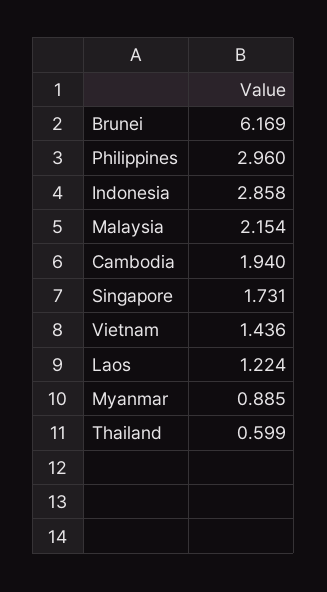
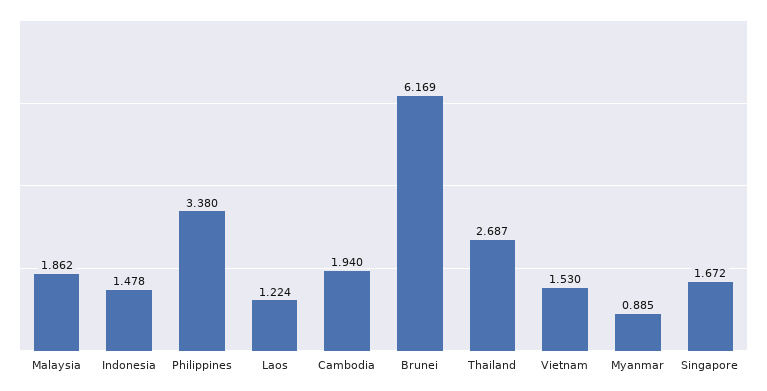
Philippines: 2.96 -> 3.38
Indonesia: 2.858 -> 1.478
Malaysia: 2.154 -> 1.862
Singapore: 1.731 -> 1.672
Vietnam: 1.436 -> 1.53
Thailand: 0.599 -> 2.687

